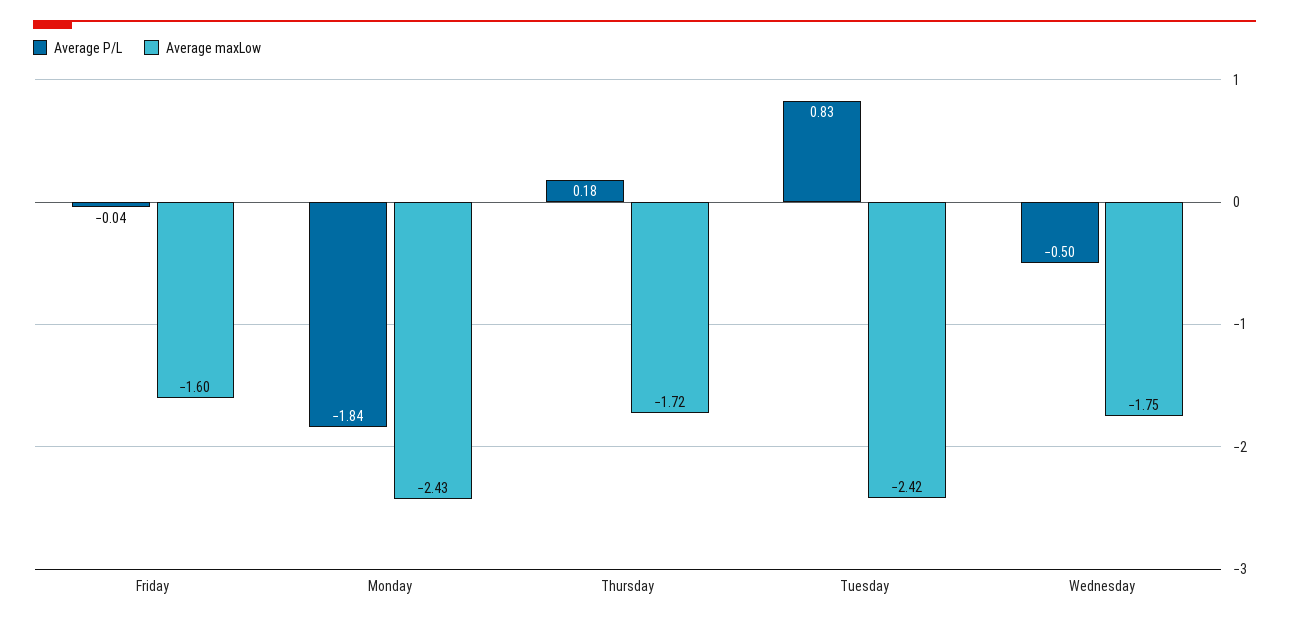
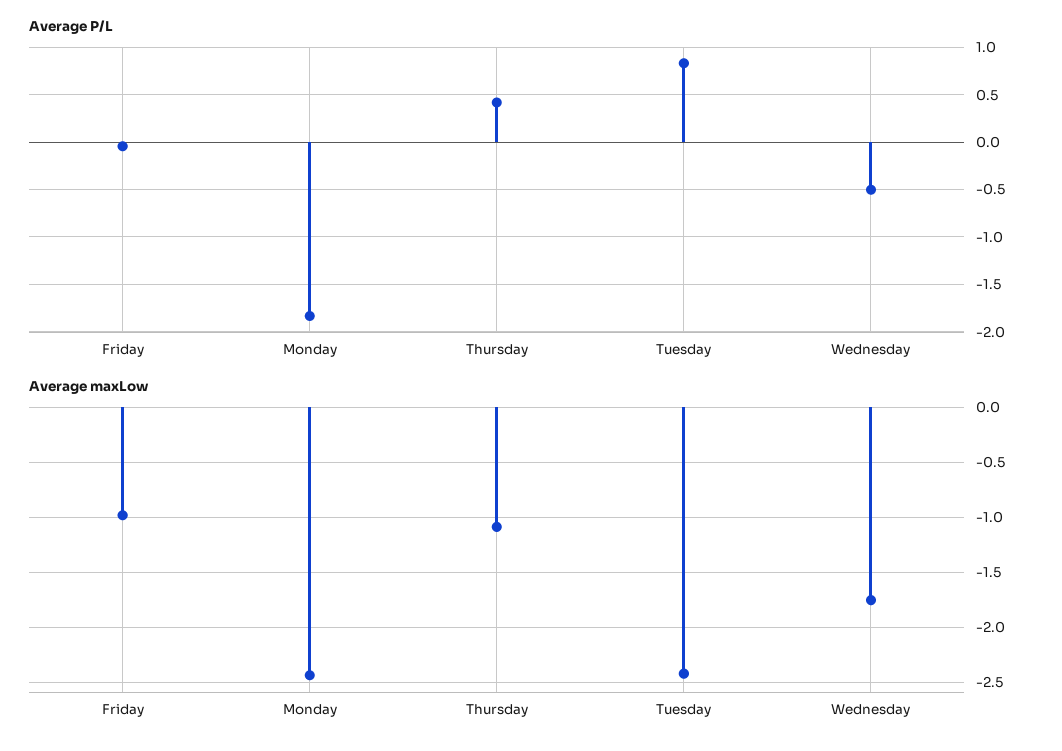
Average maxLow, Friday: -1.6 -> -1
Average P/L, Thursday: 0.18 -> 0.4
Average maxLow, Thursday: -1.72 -> -1.1

